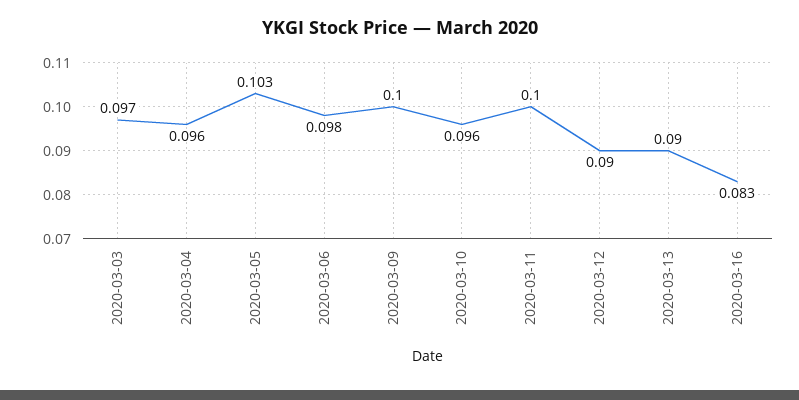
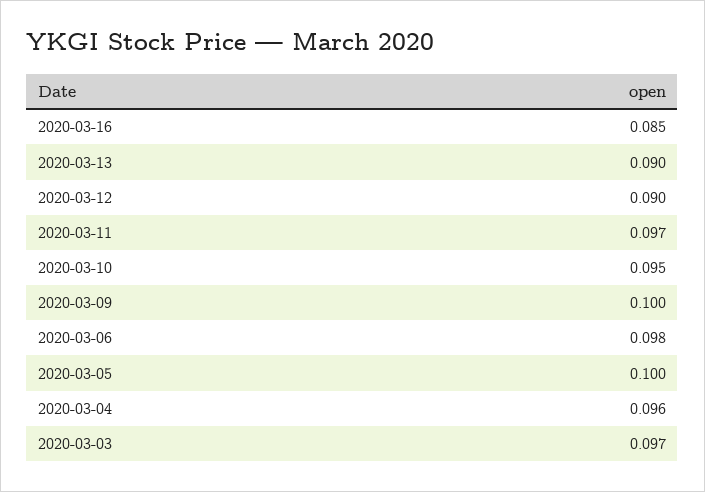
2020-03-05: 0.103 -> 0.1
2020-03-10: 0.096 -> 0.095
2020-03-11: 0.1 -> 0.097
2020-03-16: 0.083 -> 0.085

